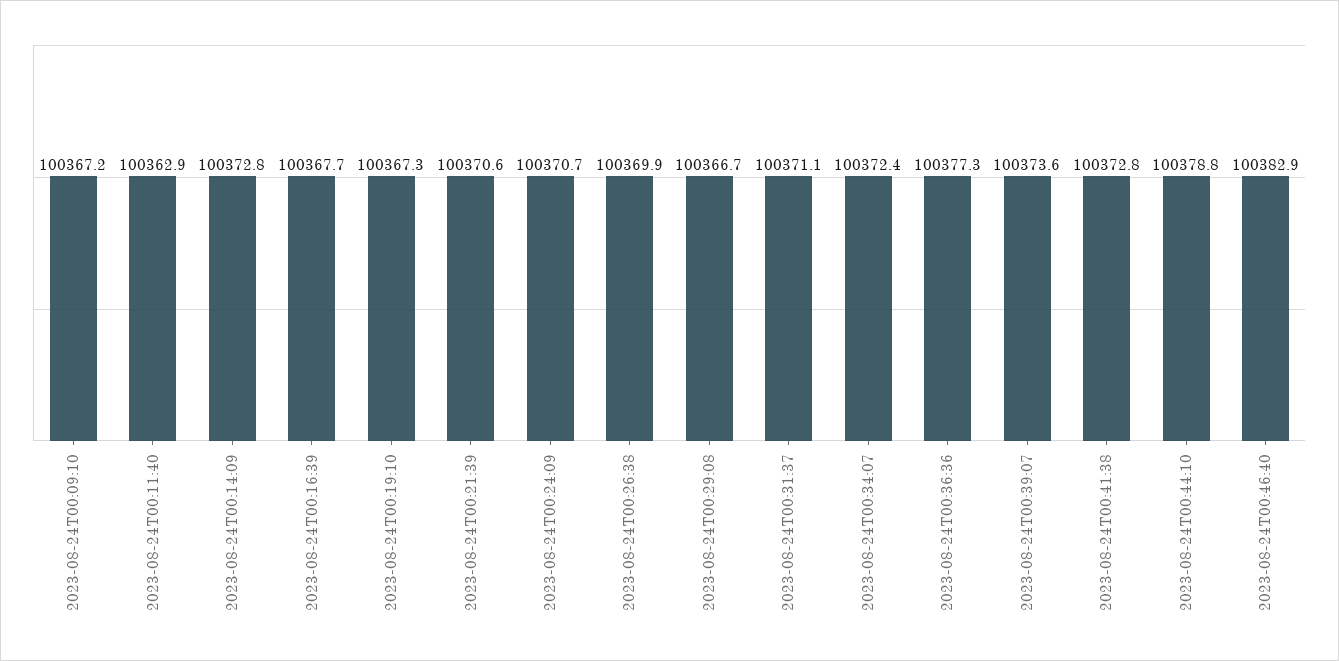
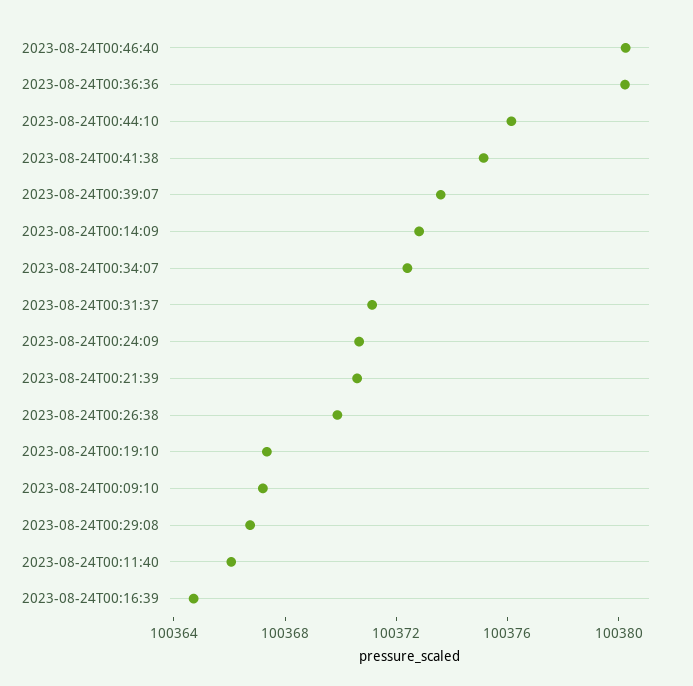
2023-08-24T00:11:40: 100362.9 -> 100366
2023-08-24T00:16:39: 100367.7 -> 100365
2023-08-24T00:36:36: 100377.3 -> 100380
2023-08-24T00:41:38: 100372.8 -> 100375
2023-08-24T00:44:10: 100378.8 -> 100376
2023-08-24T00:46:40: 100382.9 -> 100380

